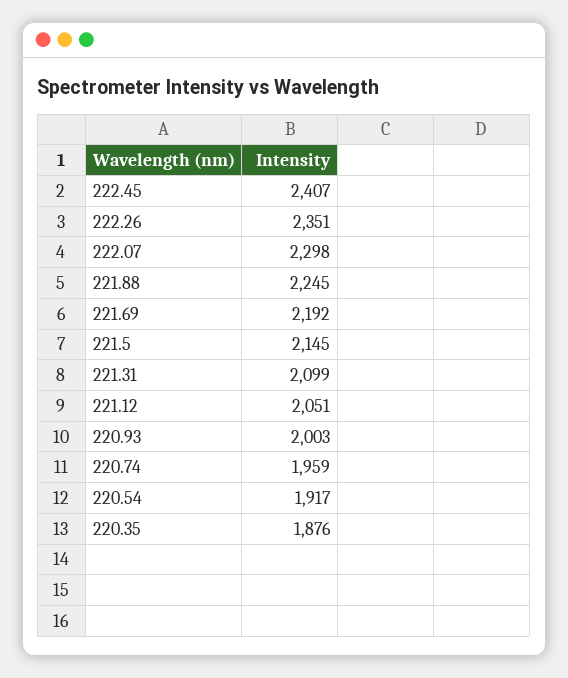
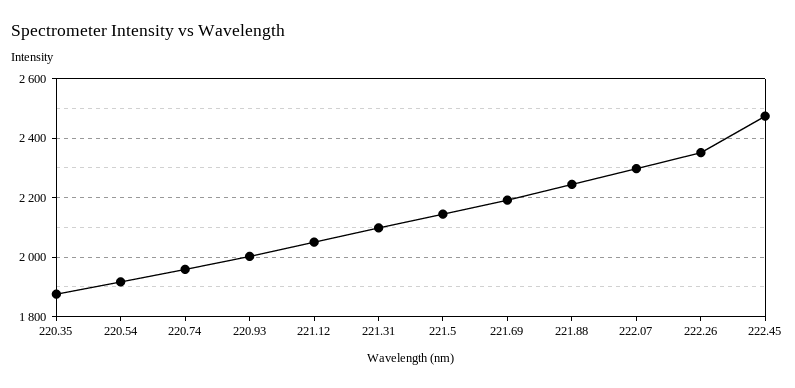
222.45: 2407 -> 2475

